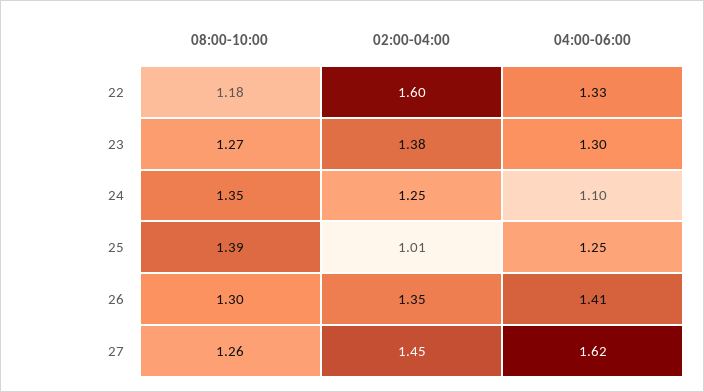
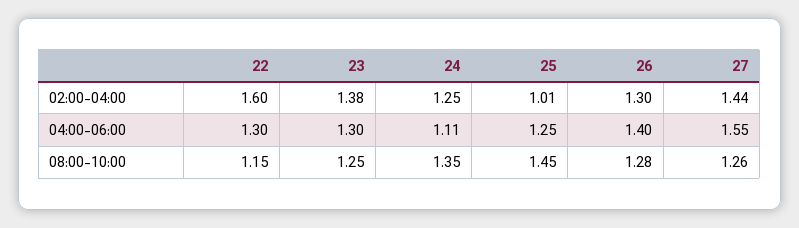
08:00-10:00, 22: 1.18 -> 1.15
04:00-06:00, 22: 1.33 -> 1.3
08:00-10:00, 23: 1.27 -> 1.25
04:00-06:00, 24: 1.1 -> 1.11
08:00-10:00, 25: 1.39 -> 1.45
08:00-10:00, 26: 1.3 -> 1.28
02:00-04:00, 26: 1.35 -> 1.3
04:00-06:00, 26: 1.41 -> 1.4
02:00-04:00, 27: 1.45 -> 1.44
04:00-06:00, 27: 1.62 -> 1.55

